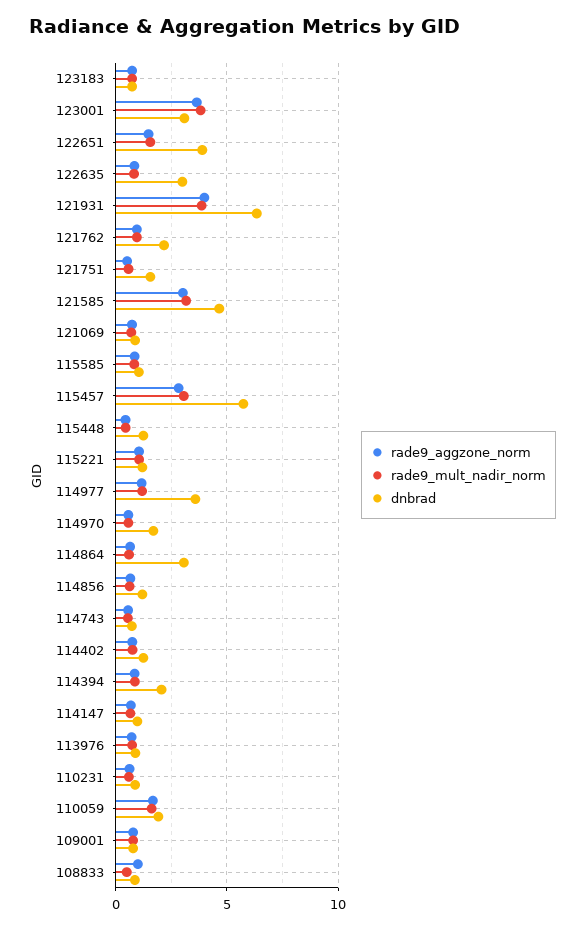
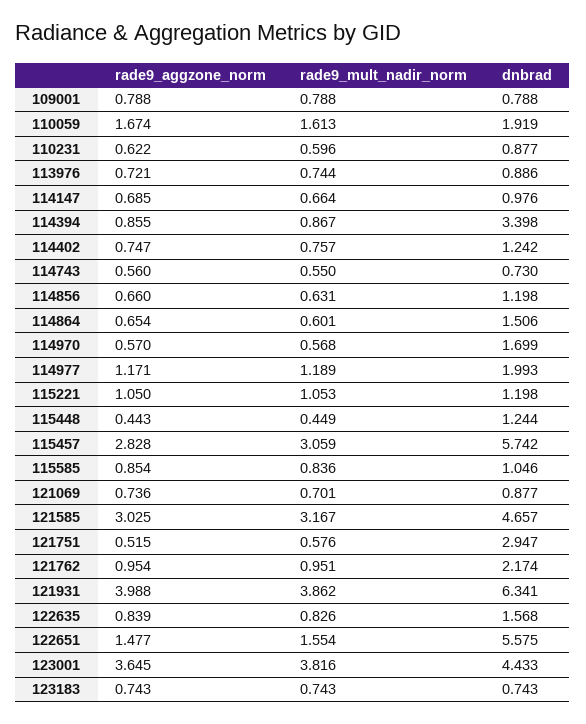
dnbrad, 123001: 3 -> 4.433
dnbrad, 122651: 4 -> 5.575
dnbrad, 122635: 3 -> 1.568
dnbrad, 121751: 1.5 -> 2.947
dnbrad, 114977: 3.5 -> 1.993
dnbrad, 114864: 3 -> 1.506
dnbrad, 114394: 2 -> 3.398
rade9_aggzone_norm, 108833: 1 -> none
rade9_mult_nadir_norm, 108833: 0.5 -> none
dnbrad, 108833: 1 -> none

